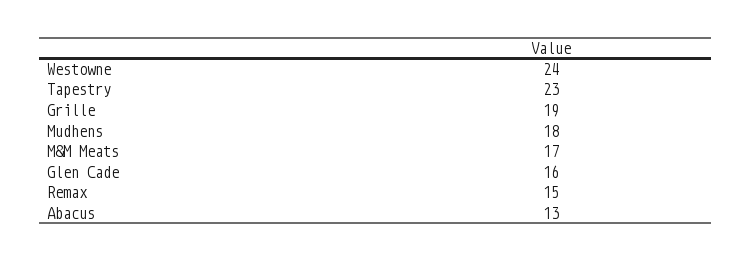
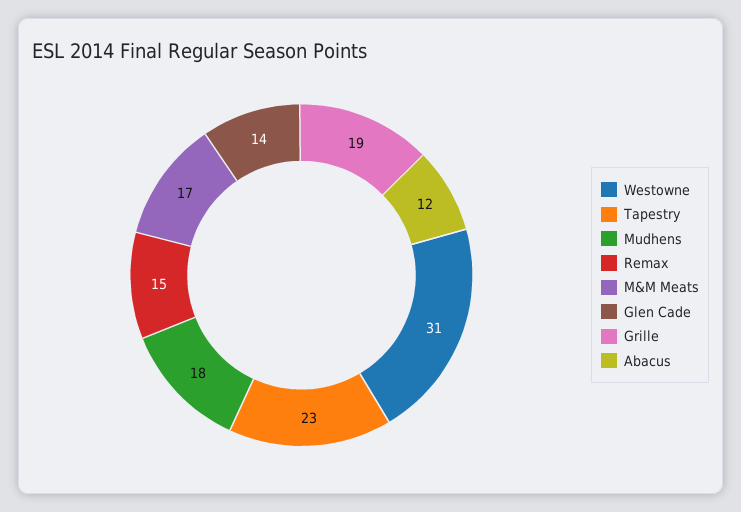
Westowne: 24 -> 31
Glen Cade: 16 -> 14
Abacus: 13 -> 12

